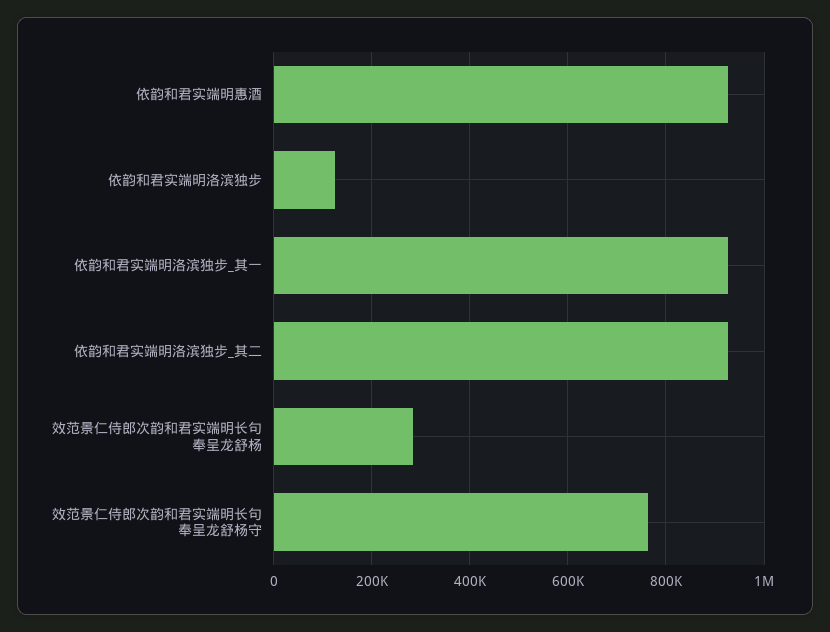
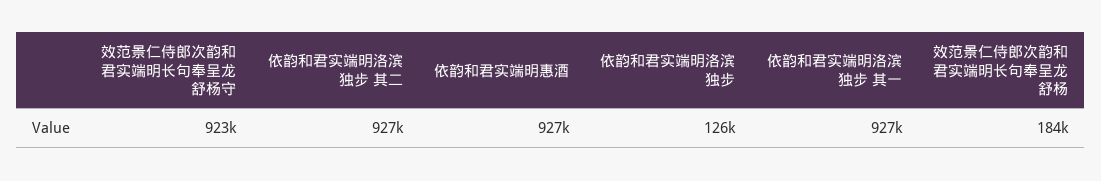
效范景仁侍郎次韵和君实端明长句奉呈龙舒杨: 280000 -> 184000
效范景仁侍郎次韵和君实端明长句奉呈龙舒杨守: 760000 -> 923000

